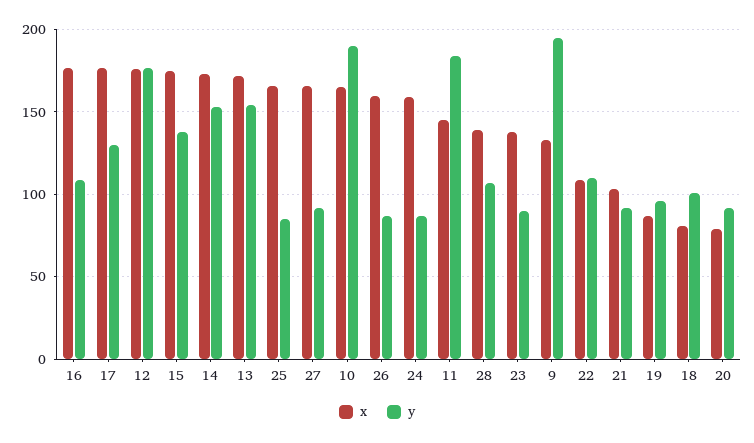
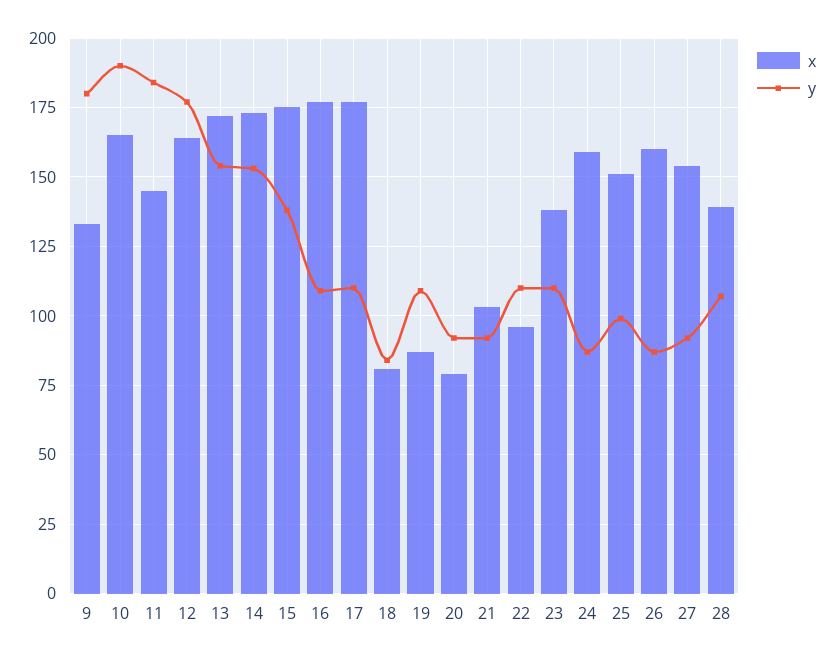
y, 17: 130 -> 110
x, 12: 175 -> 165
x, 25: 165 -> 150
y, 25: 85 -> 100
x, 27: 165 -> 155
y, 23: 90 -> 110
y, 9: 195 -> 180
x, 22: 110 -> 95
y, 19: 95 -> 110
y, 18: 100 -> 85

